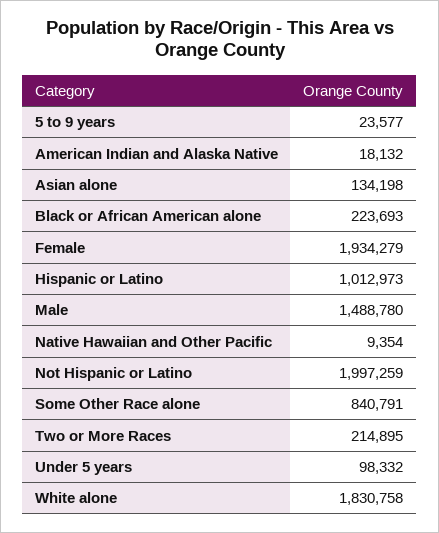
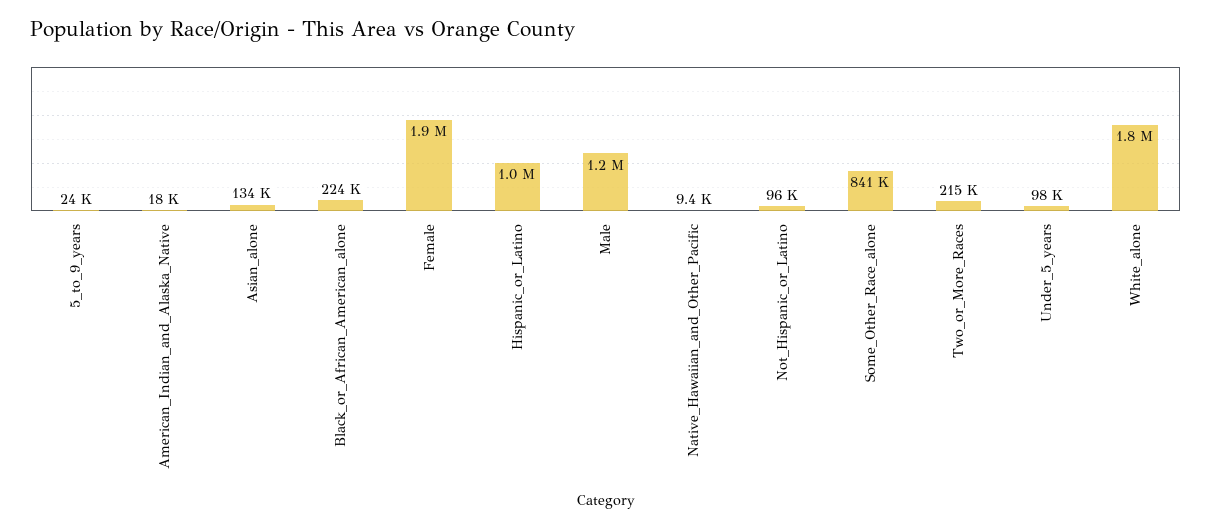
Male: 1488780 -> 1200000
Not Hispanic or Latino: 1997259 -> 96000

